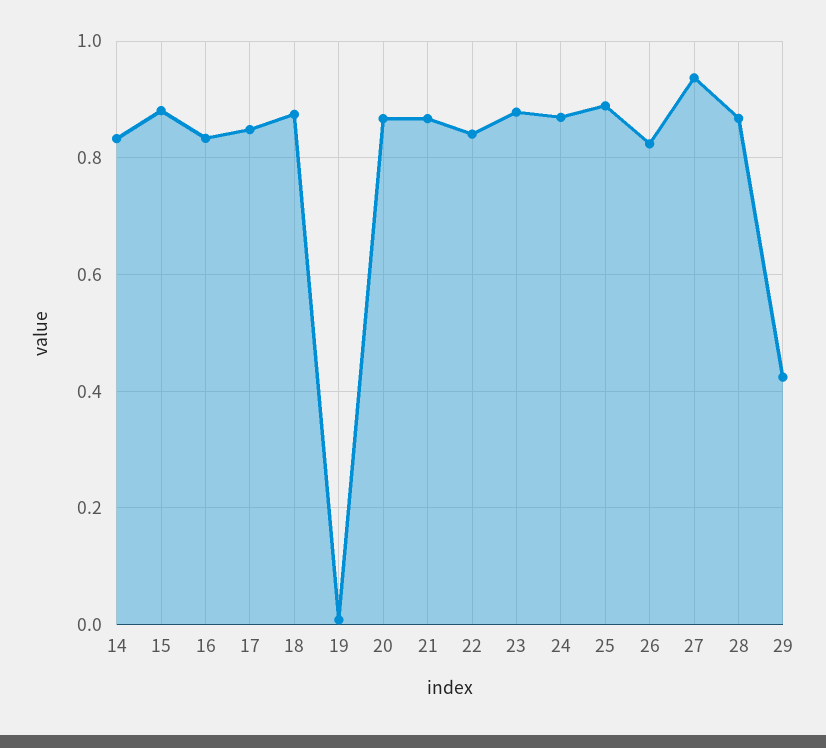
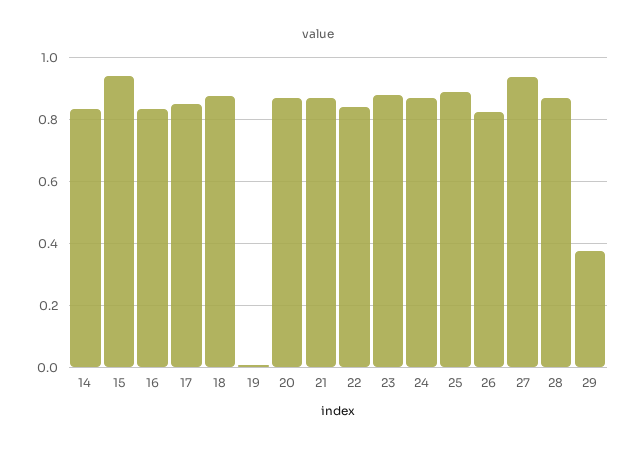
15: 0.88 -> 0.94
29: 0.42 -> 0.38

